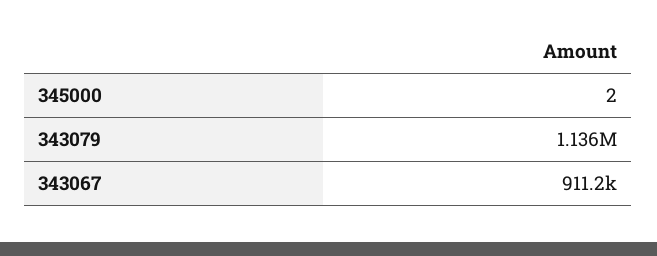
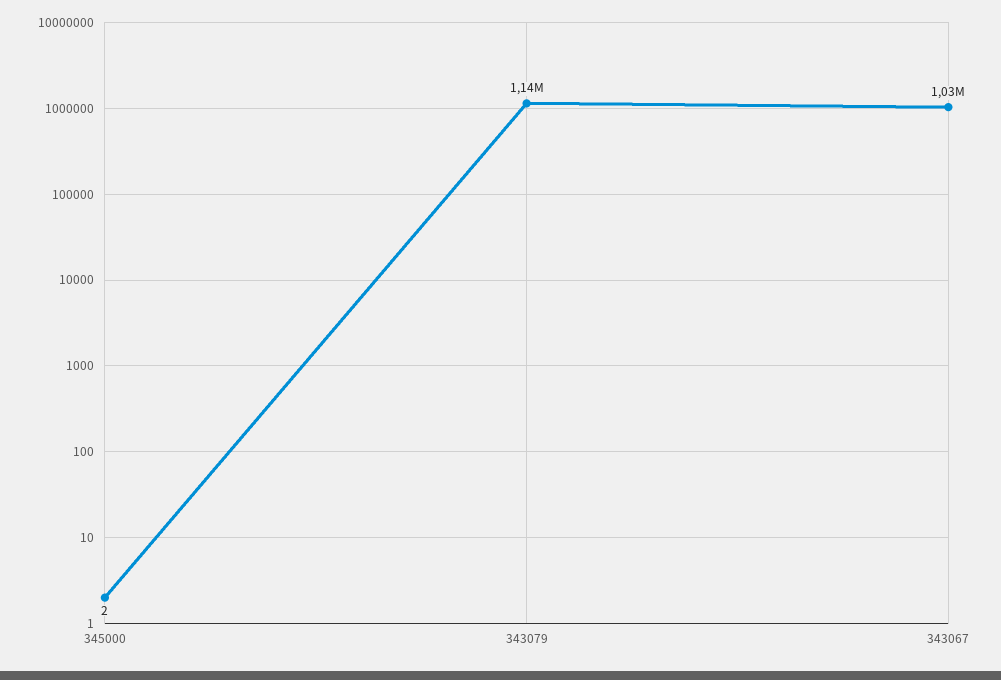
343067: 911200 -> 1030000

